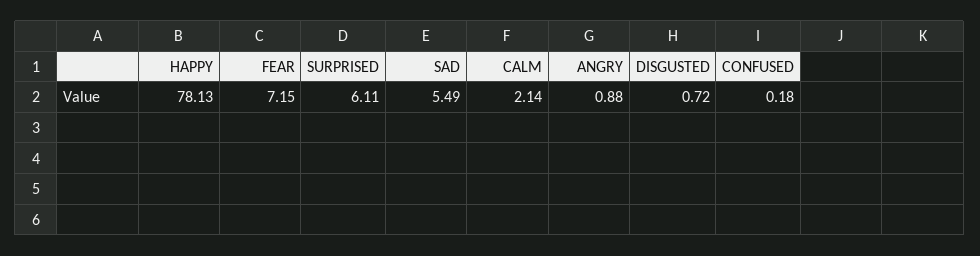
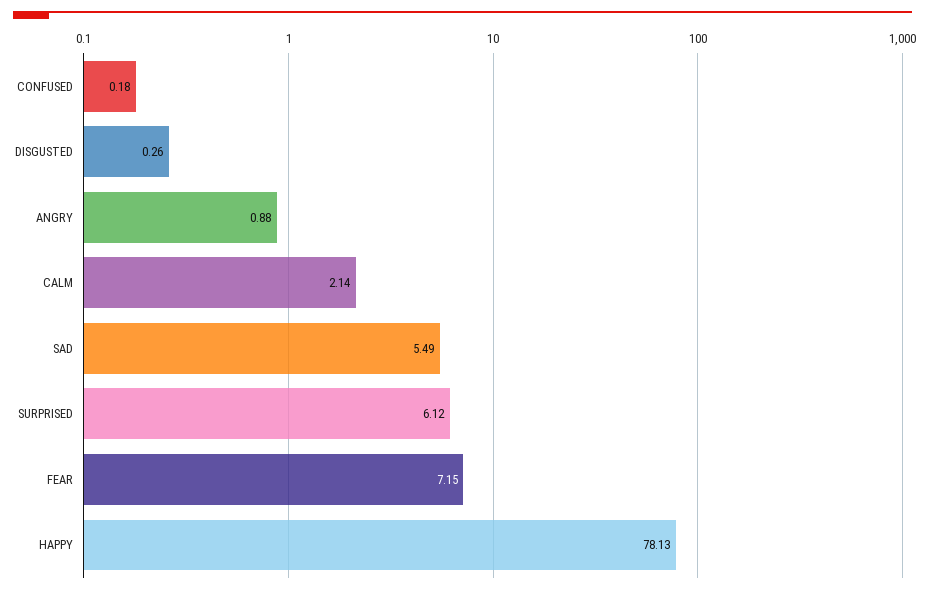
SURPRISED: 6.11 -> 6.12
DISGUSTED: 0.72 -> 0.26

